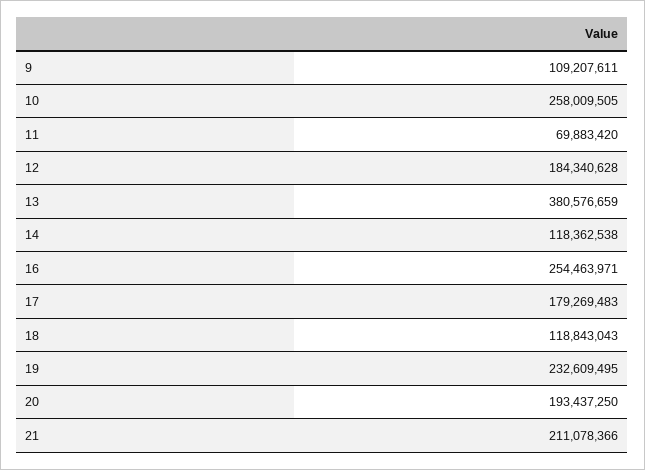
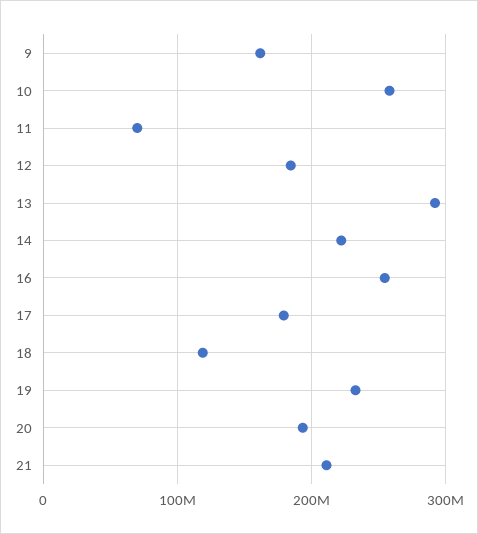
9: 109207611 -> 160000000
13: 380576659 -> 290000000
14: 118362538 -> 220000000

